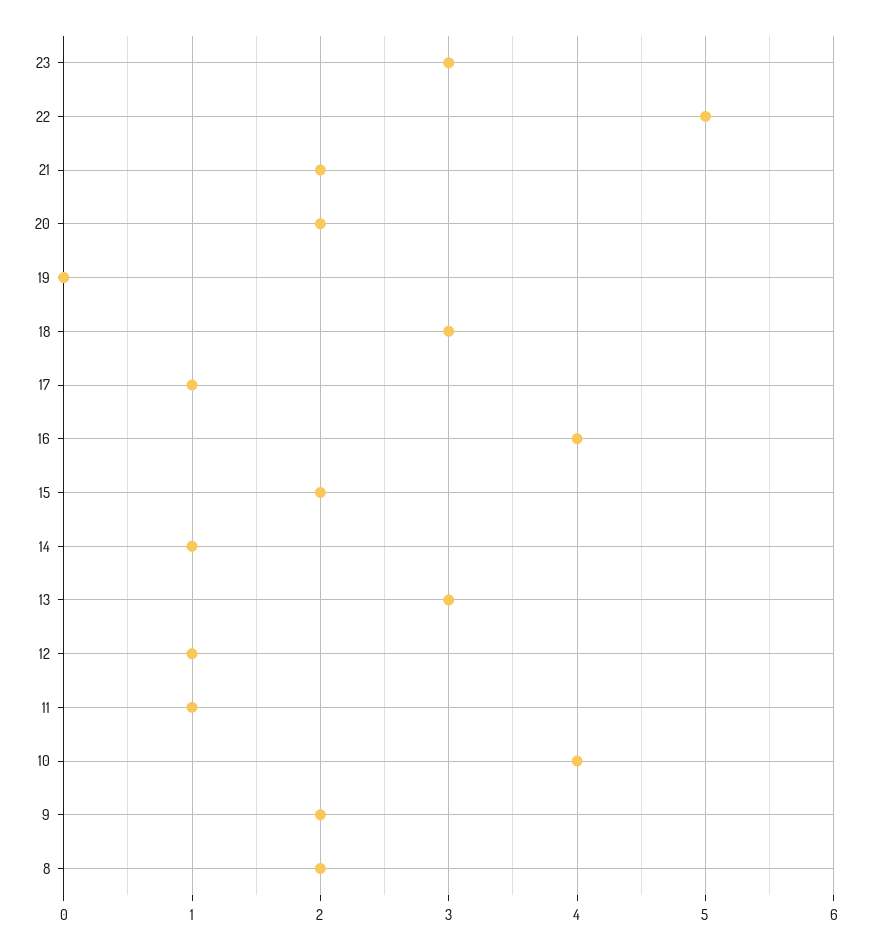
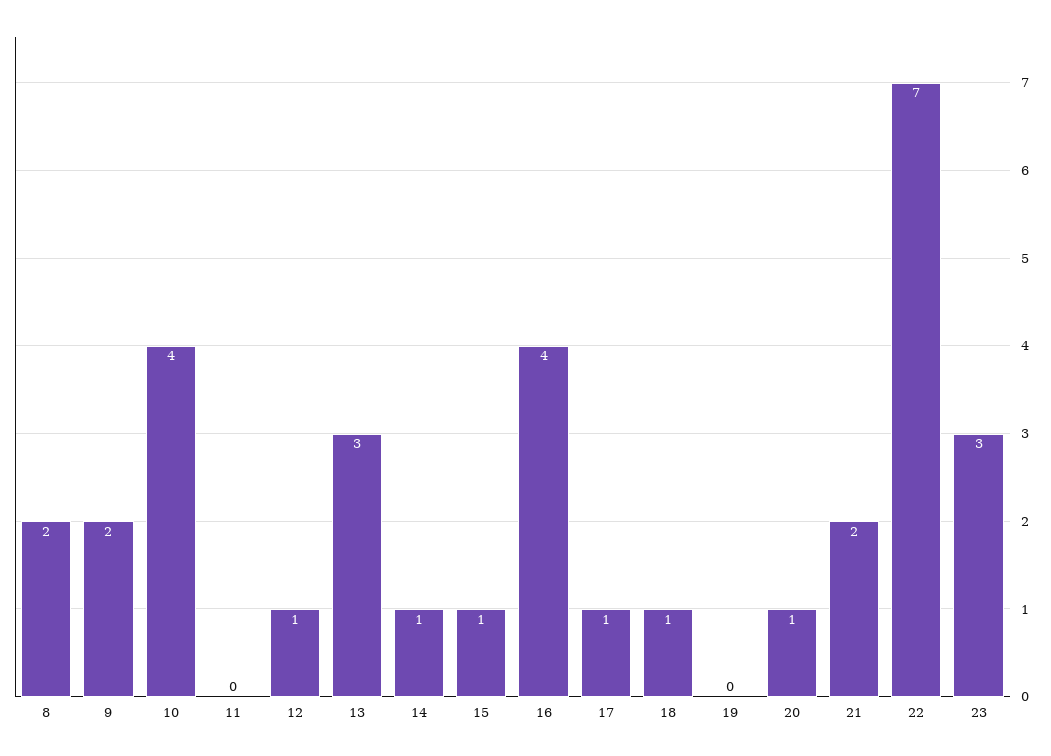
22: 5 -> 7
20: 2 -> 1
18: 3 -> 1
15: 2 -> 1
11: 1 -> 0

